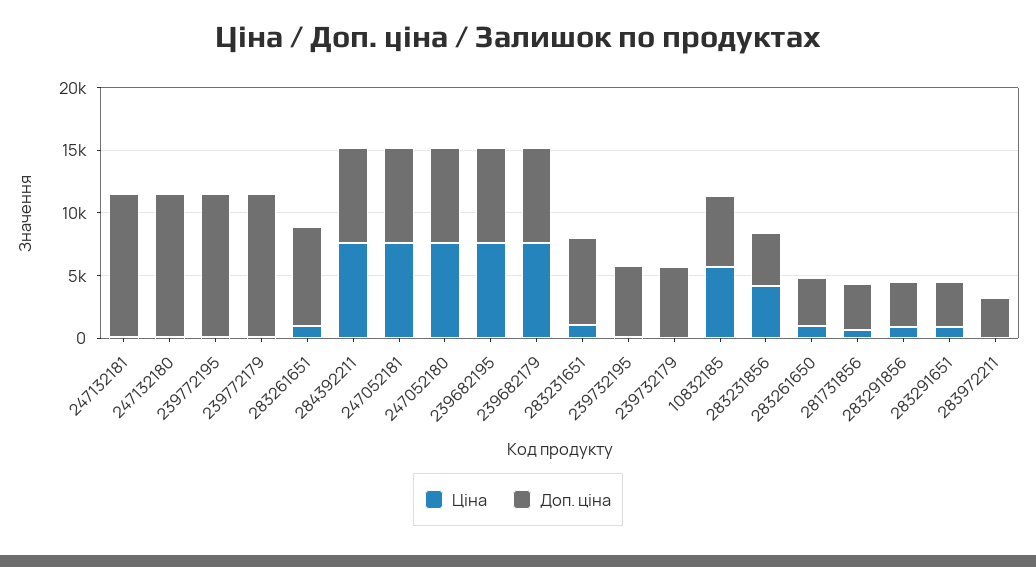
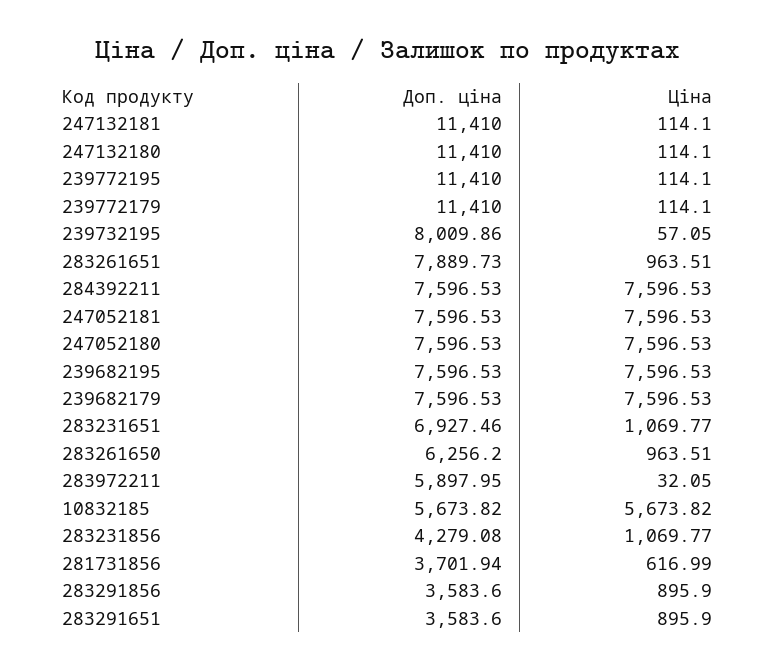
Доп. ціна, 239732195: 6000 -> 8009.86
Ціна, 239732179: 0 -> none
Доп. ціна, 239732179: 6000 -> none
Ціна, 283231856: 4000 -> 1069.77
Доп. ціна, 283261650: 4000 -> 6256.2
Доп. ціна, 283972211: 3000 -> 5897.95

